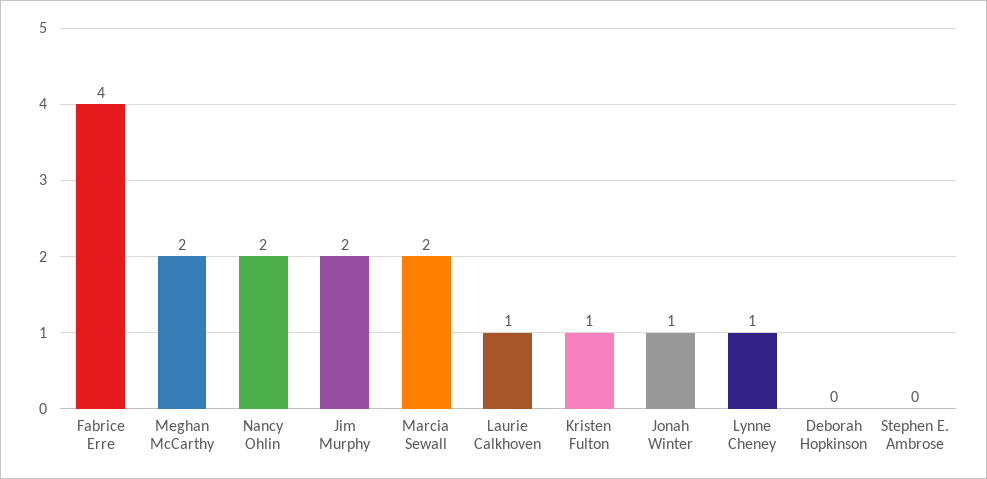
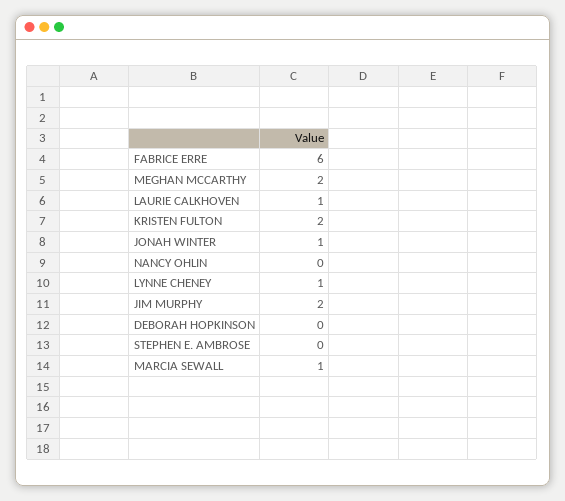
Fabrice Erre: 4 -> 6
Nancy Ohlin: 2 -> 0
Marcia Sewall: 2 -> 1
Kristen Fulton: 1 -> 2

